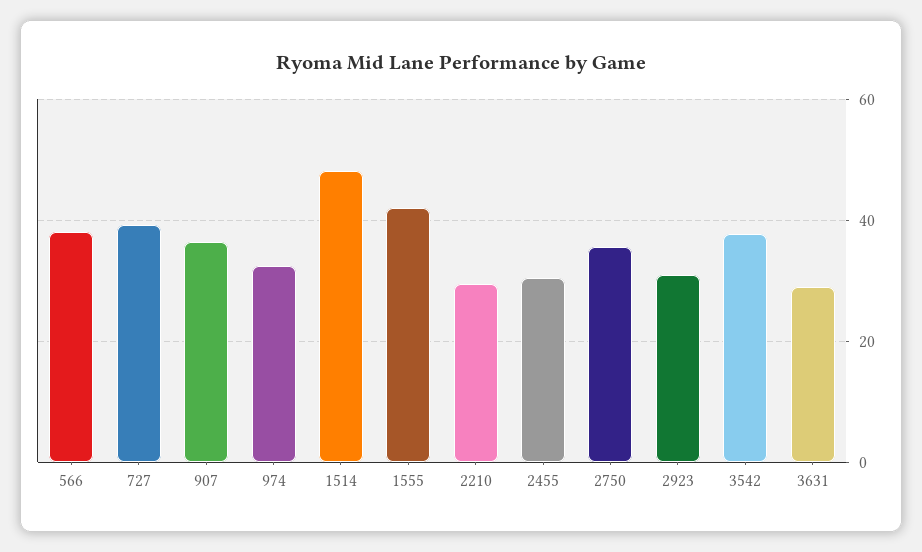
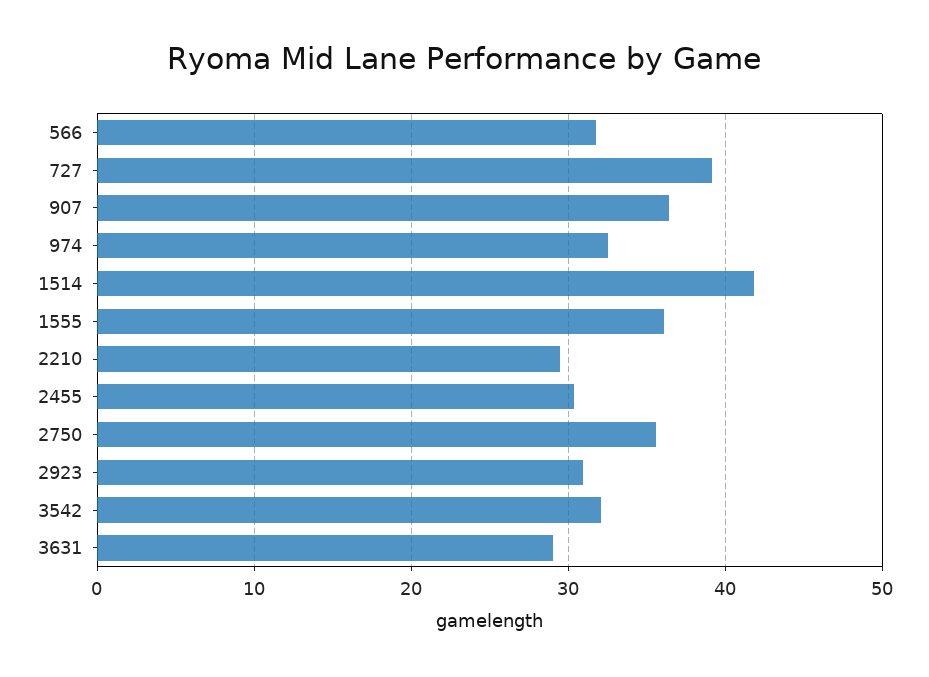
566: 38 -> 32
1514: 48 -> 42
1555: 42 -> 36
3542: 38 -> 32

